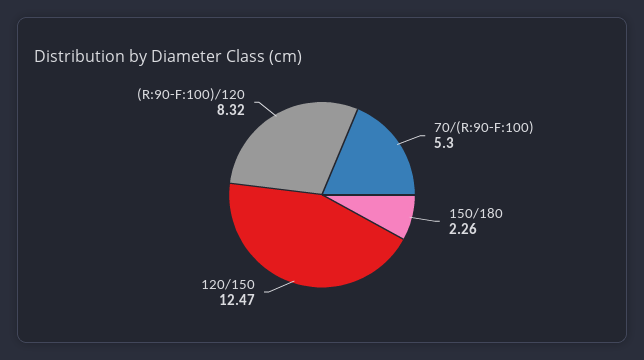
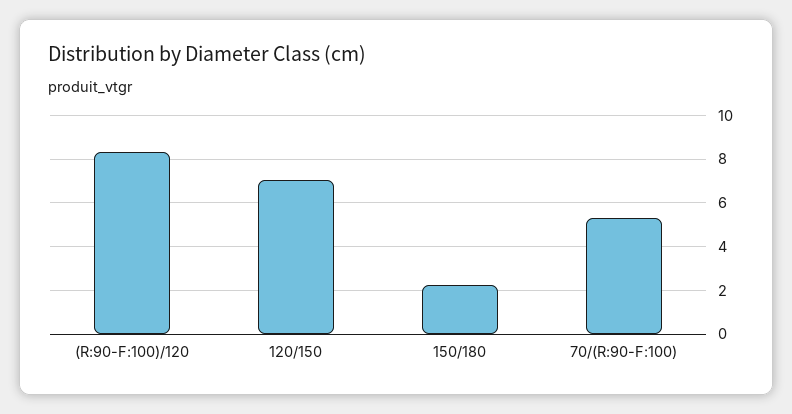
120/150: 12.47 -> 7

